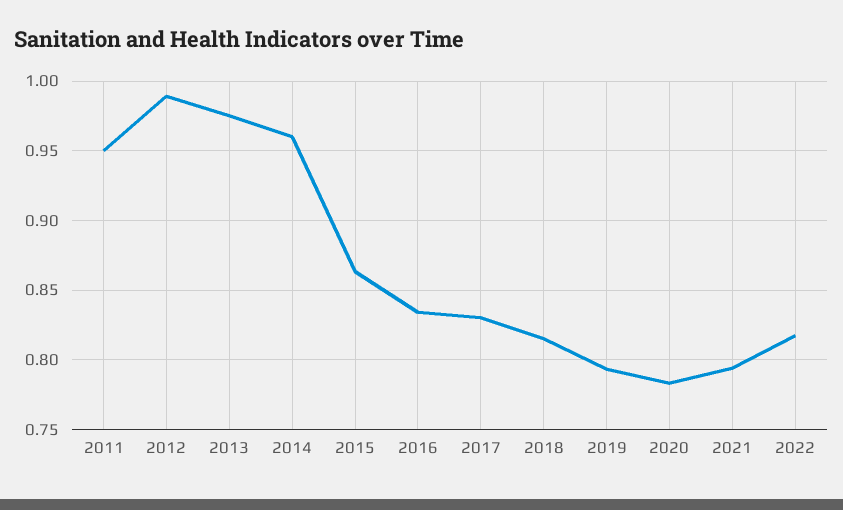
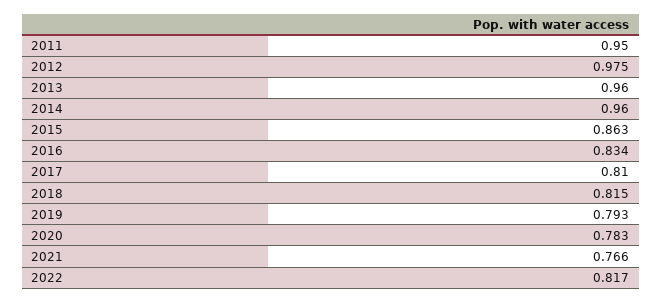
2012: 0.99 -> 0.975
2013: 0.975 -> 0.96
2017: 0.83 -> 0.81
2021: 0.795 -> 0.766

